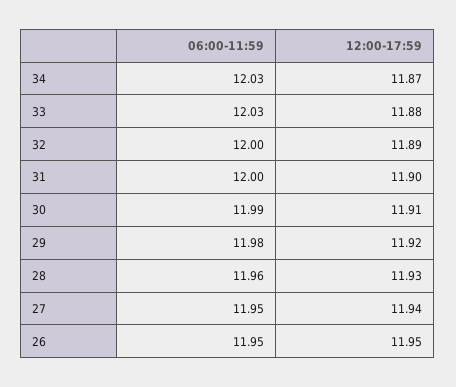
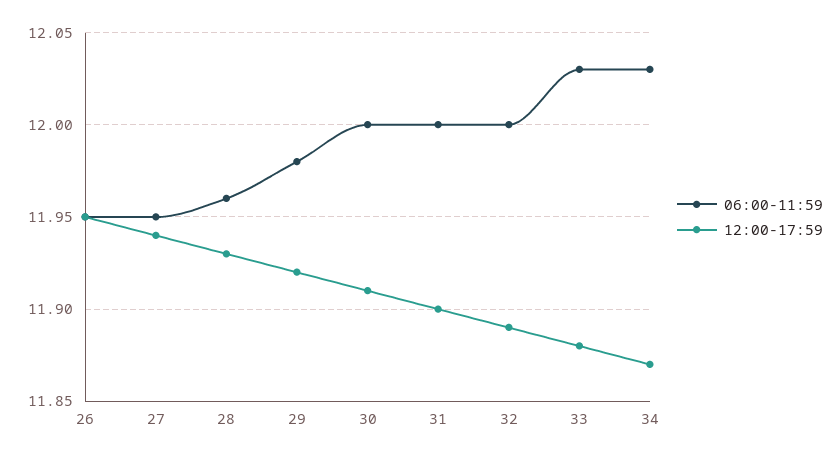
06:00-11:59, 30: 11.99 -> 12

